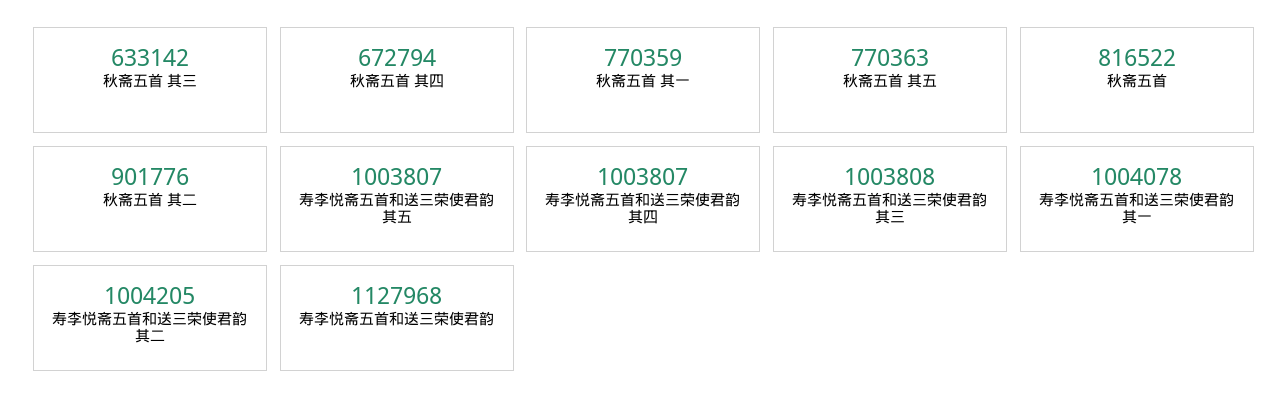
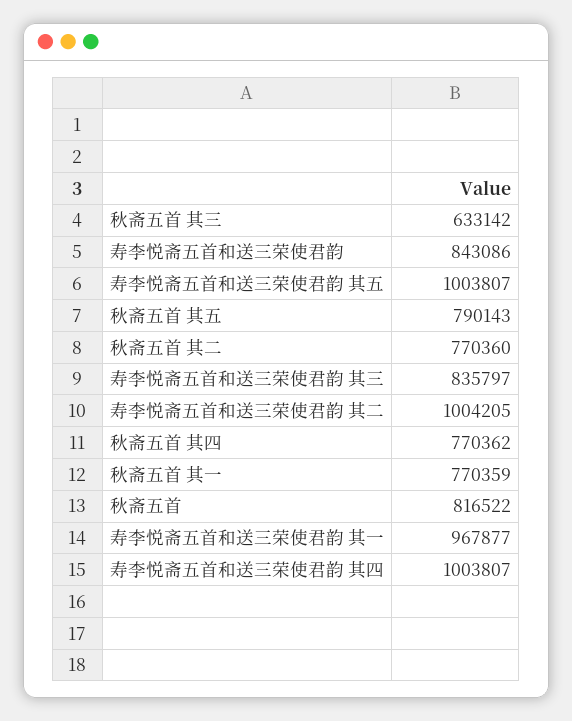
秋斋五首 其四: 672794 -> 770362
秋斋五首 其五: 770363 -> 790143
秋斋五首 其二: 901776 -> 770360
寿李悦斋五首和送三荣使君韵 其三: 1003808 -> 835797
寿李悦斋五首和送三荣使君韵 其一: 1004078 -> 967877
寿李悦斋五首和送三荣使君韵: 1127968 -> 843086

